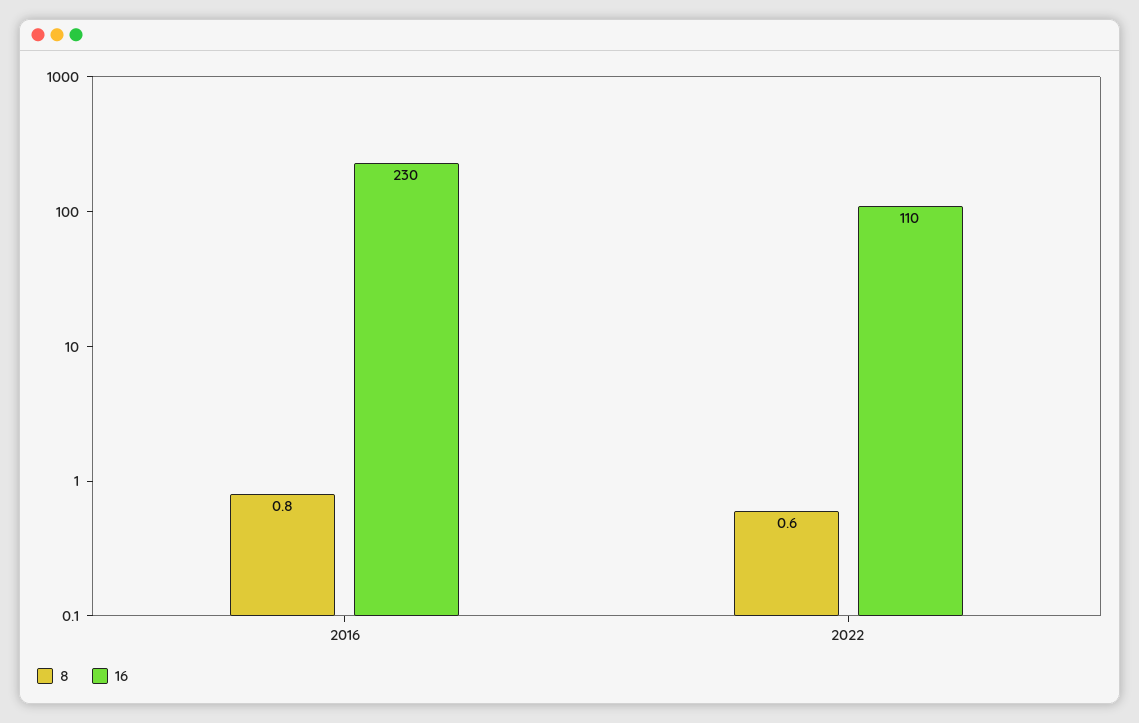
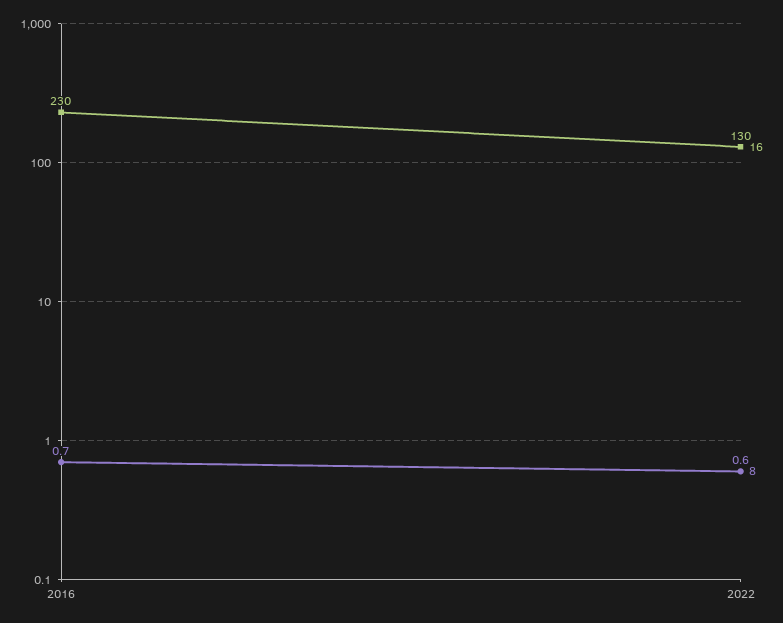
8, 2016: 0.8 -> 0.7
16, 2022: 110 -> 130

